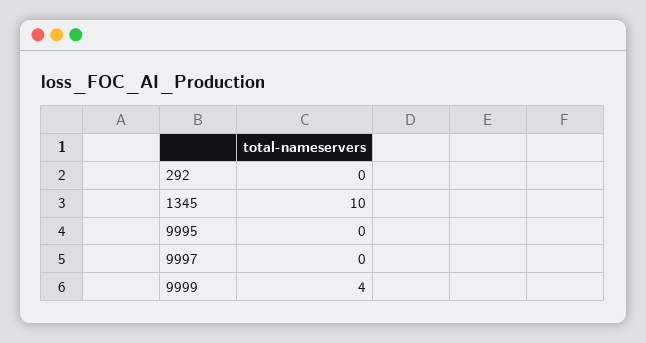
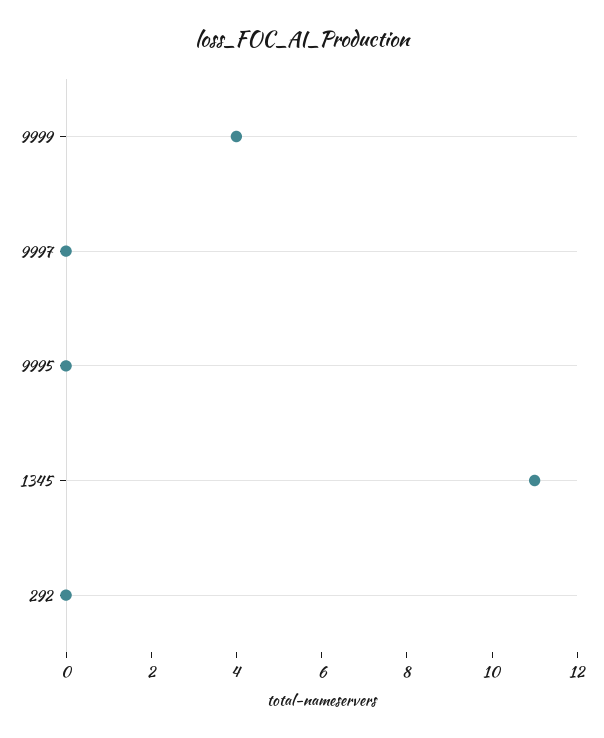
1345: 10 -> 11

